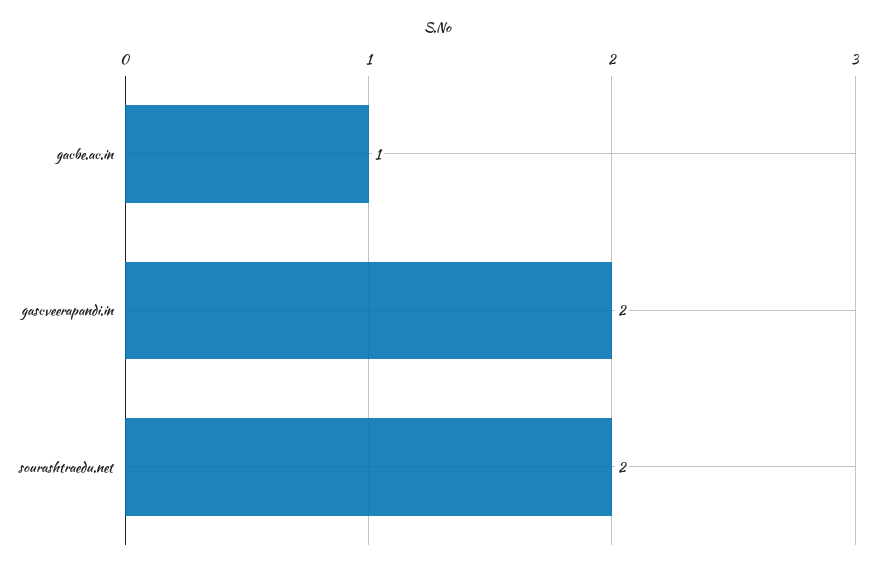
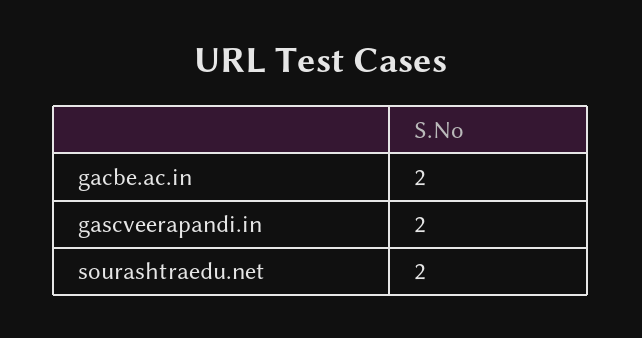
gacbe.ac.in: 1 -> 2

